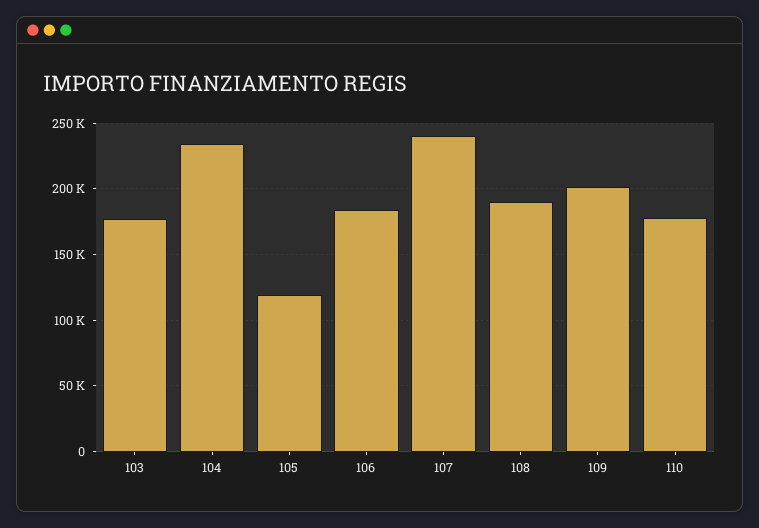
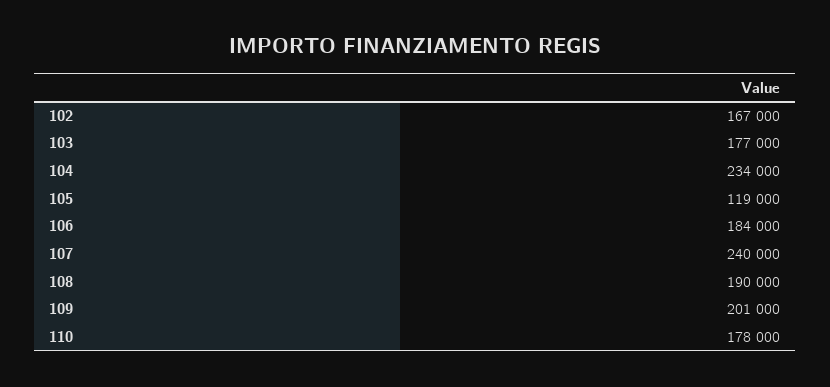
102: none -> 167000

